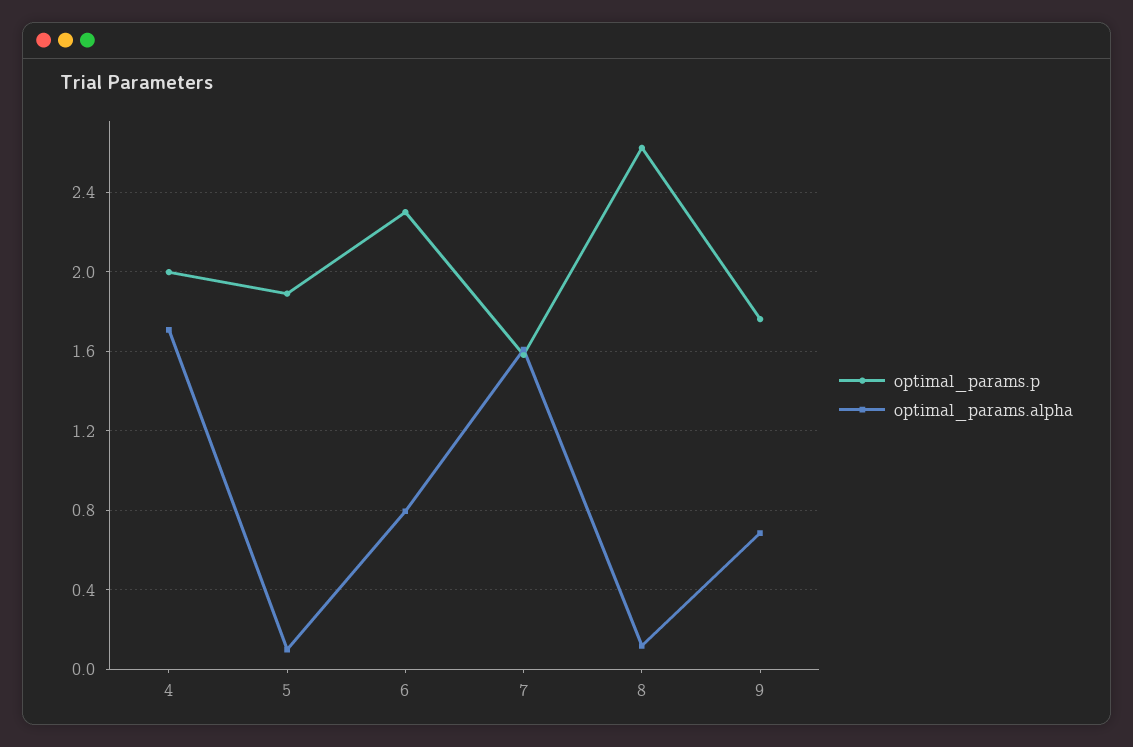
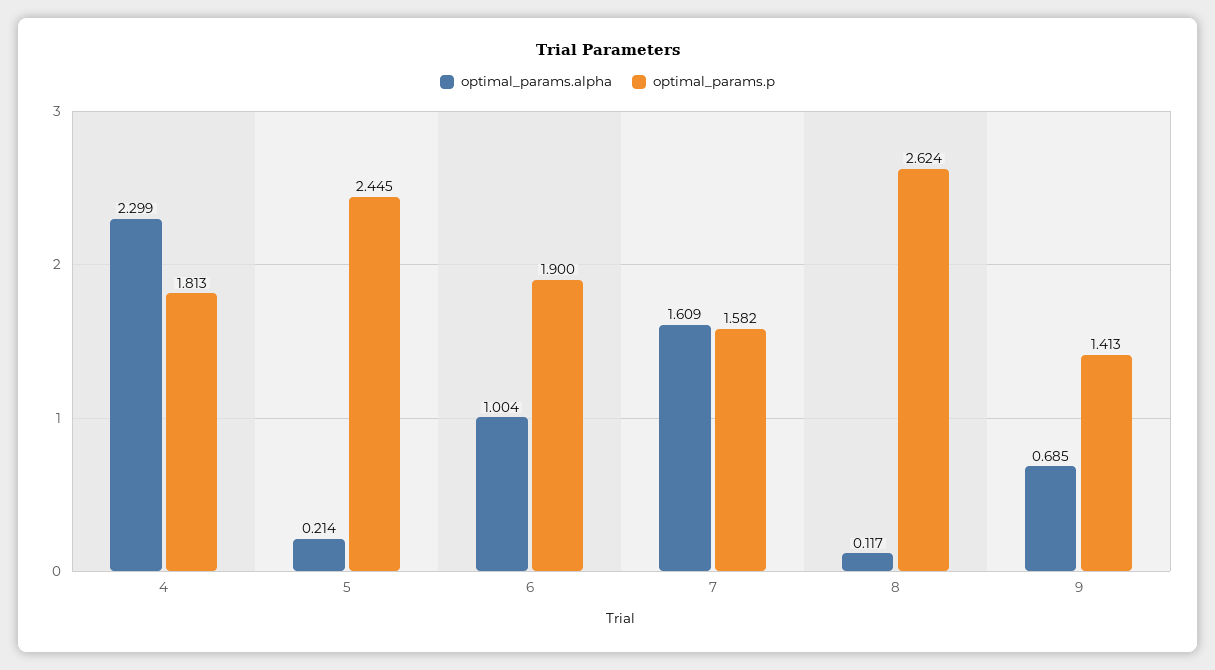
optimal_params.p, 4: 2 -> 1.813
optimal_params.alpha, 4: 1.7 -> 2.299
optimal_params.p, 5: 1.9 -> 2.445
optimal_params.alpha, 5: 0.1 -> 0.214
optimal_params.p, 6: 2.3 -> 1.9
optimal_params.alpha, 6: 0.8 -> 1.004
optimal_params.p, 9: 1.75 -> 1.413

